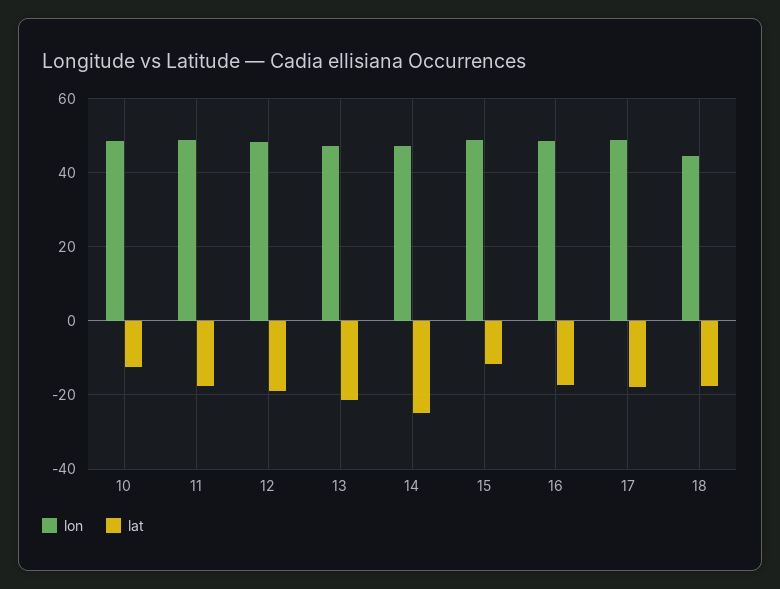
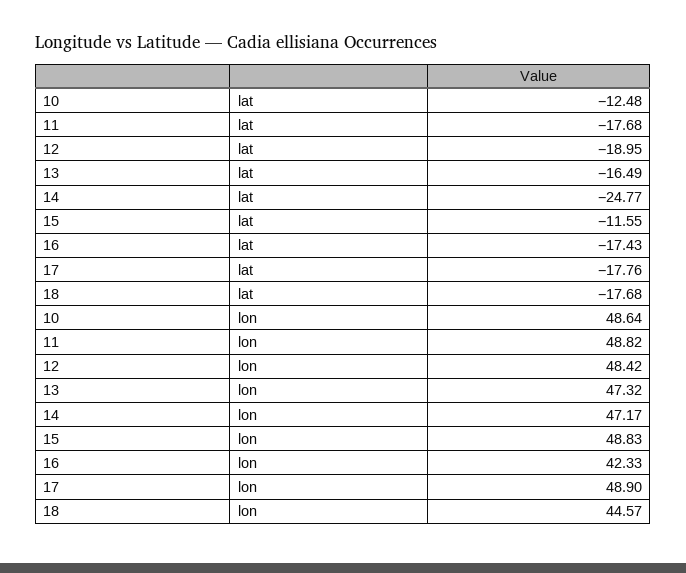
lat, 13: -22 -> -16.49
lon, 16: 48 -> 42.33

